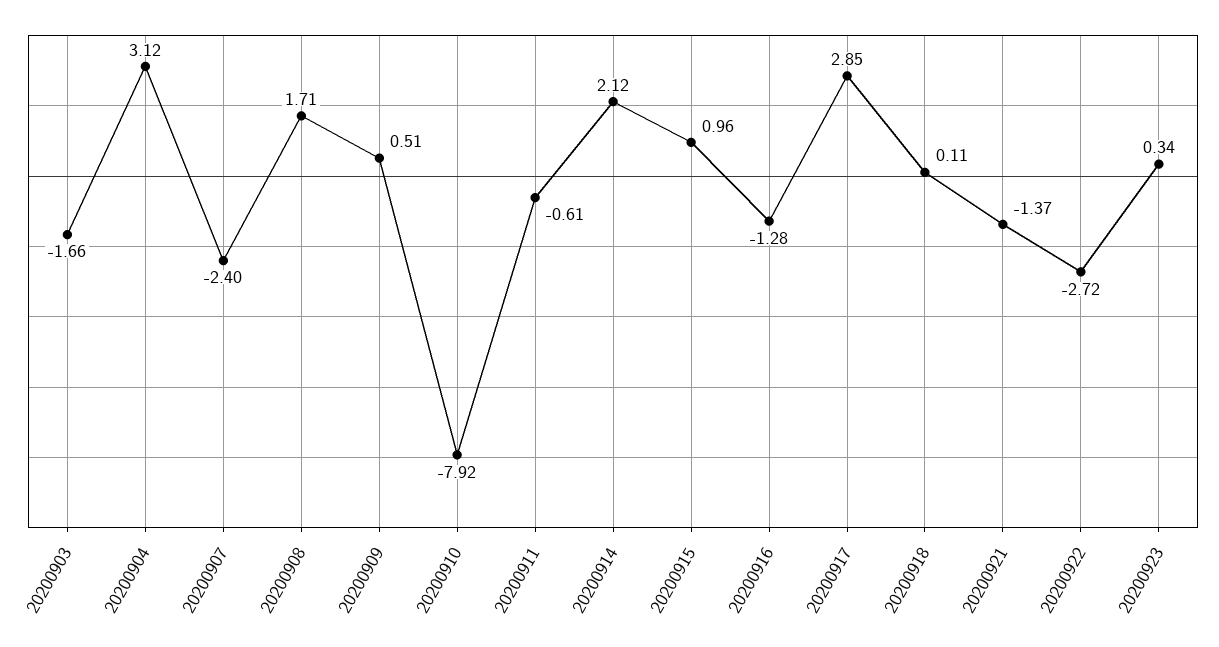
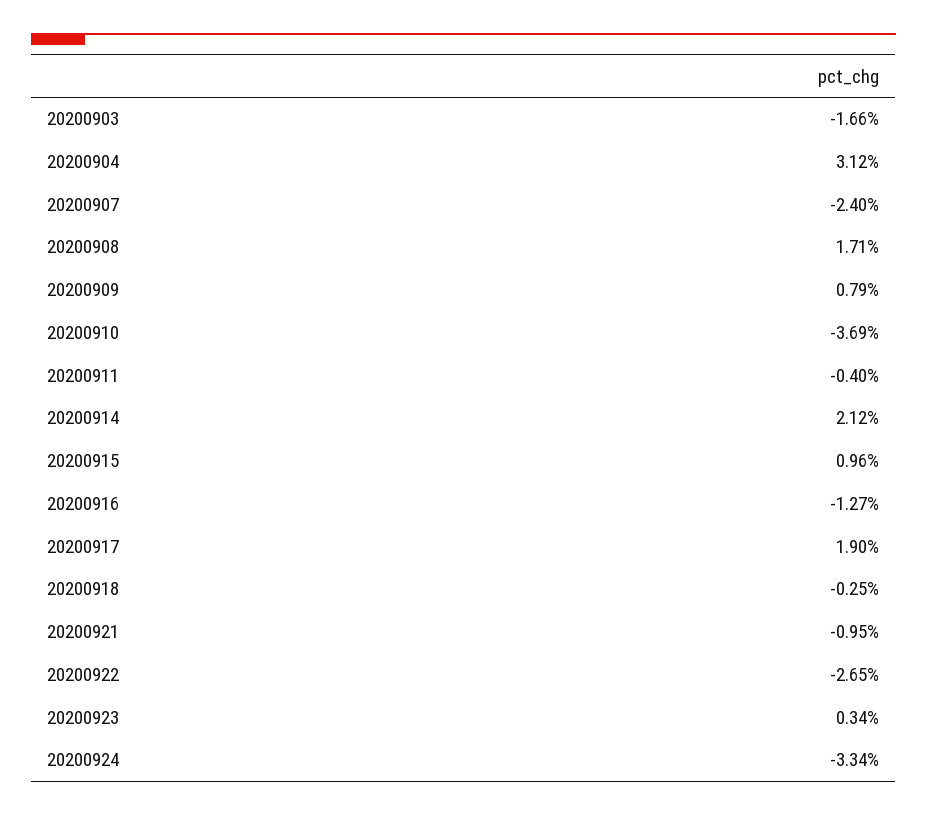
20200909: 0.51 -> 0.79
20200910: -7.92 -> -3.69
20200911: -0.61 -> -0.4
20200916: -1.28 -> -1.27
20200917: 2.85 -> 1.9
20200918: 0.11 -> -0.25
20200921: -1.37 -> -0.95
20200922: -2.72 -> -2.65
20200924: none -> -3.34

